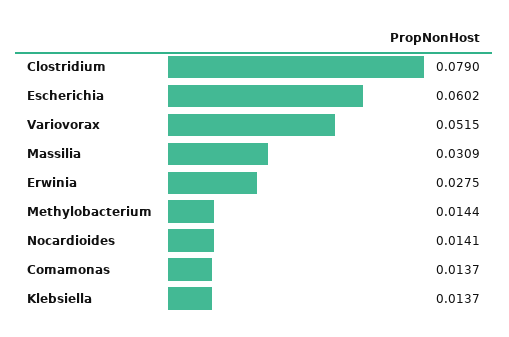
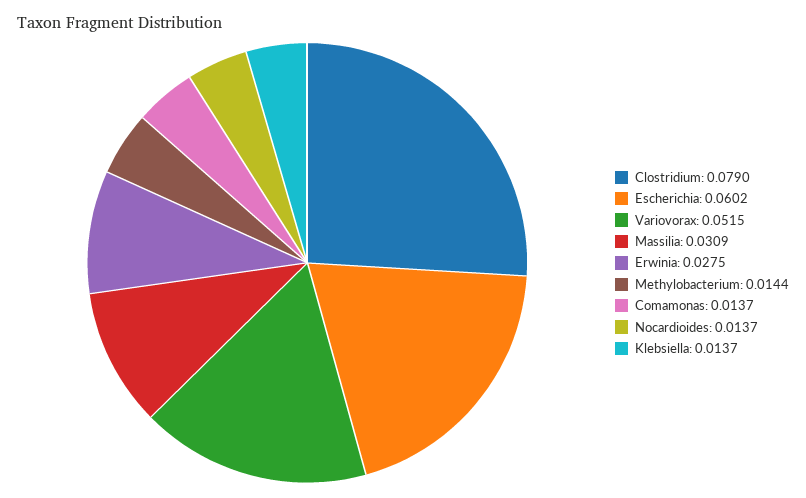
Nocardioides: 0.0141 -> 0.0137

